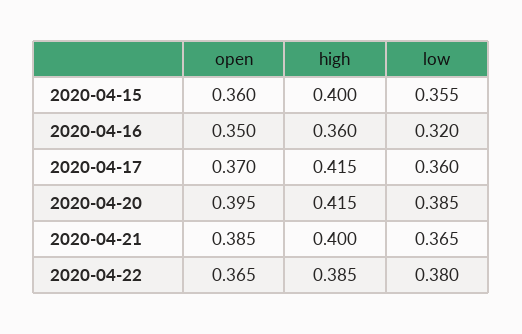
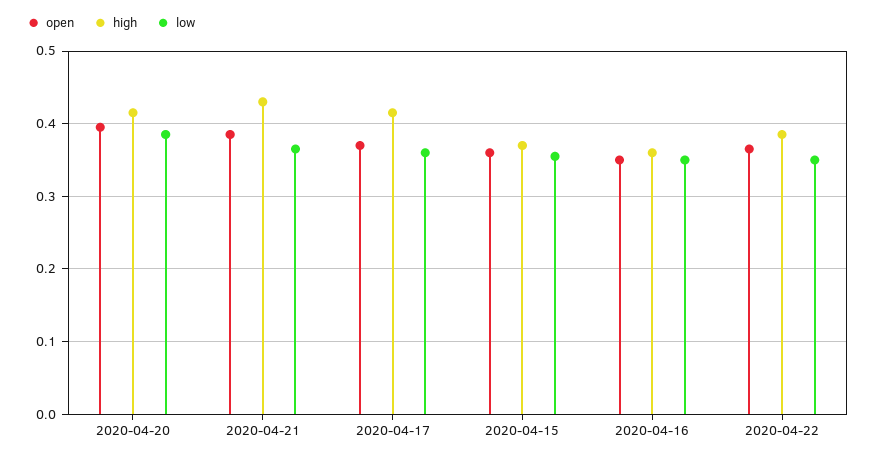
high, 2020-04-15: 0.4 -> 0.37
low, 2020-04-16: 0.32 -> 0.35
high, 2020-04-21: 0.4 -> 0.43
low, 2020-04-22: 0.38 -> 0.35

